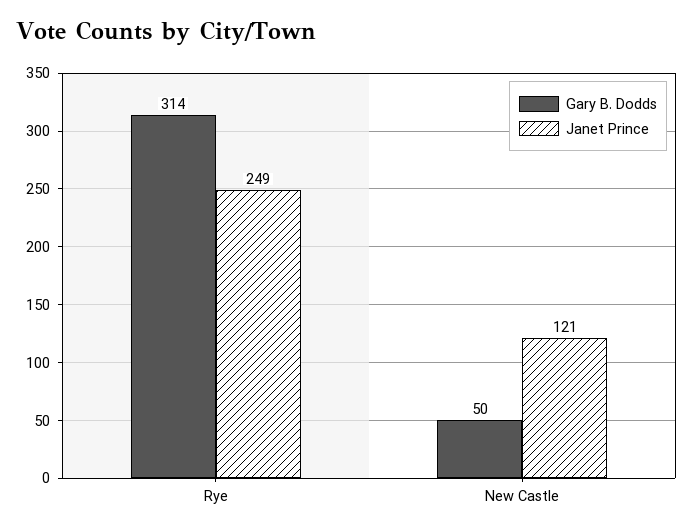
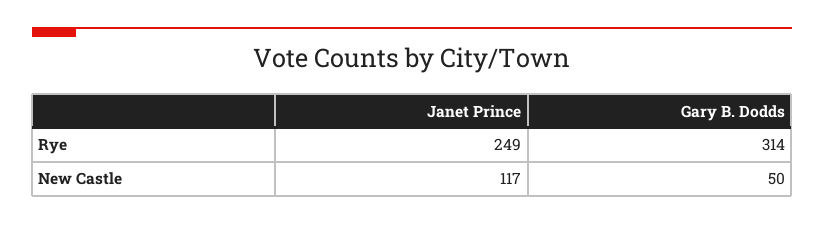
Janet Prince, New Castle: 121 -> 117

